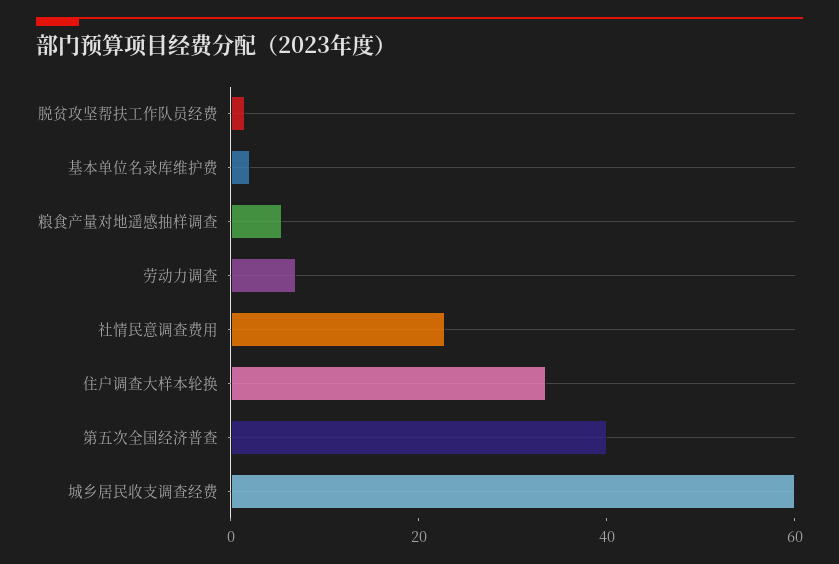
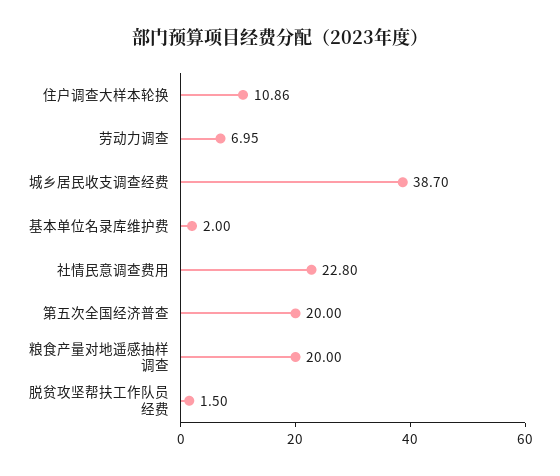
粮食产量对地遥感抽样调查: 5 -> 20
住户调查大样本轮换: 35 -> 10.86
第五次全国经济普查: 40 -> 20
城乡居民收支调查经费: 60 -> 38.7

